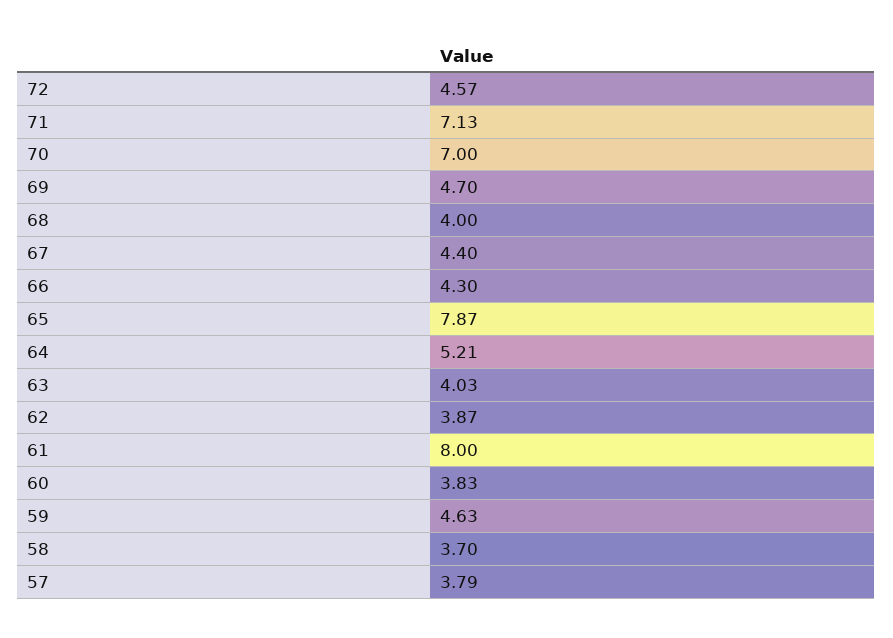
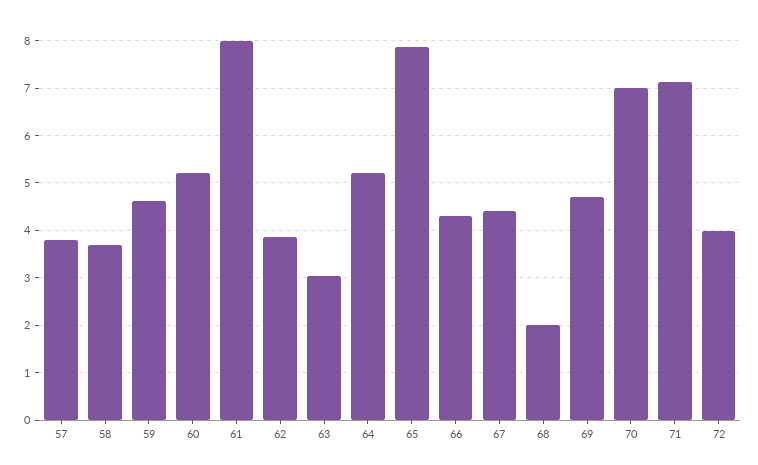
72: 4.57 -> 4
68: 4 -> 2
63: 4.03 -> 3
60: 3.83 -> 5.2

